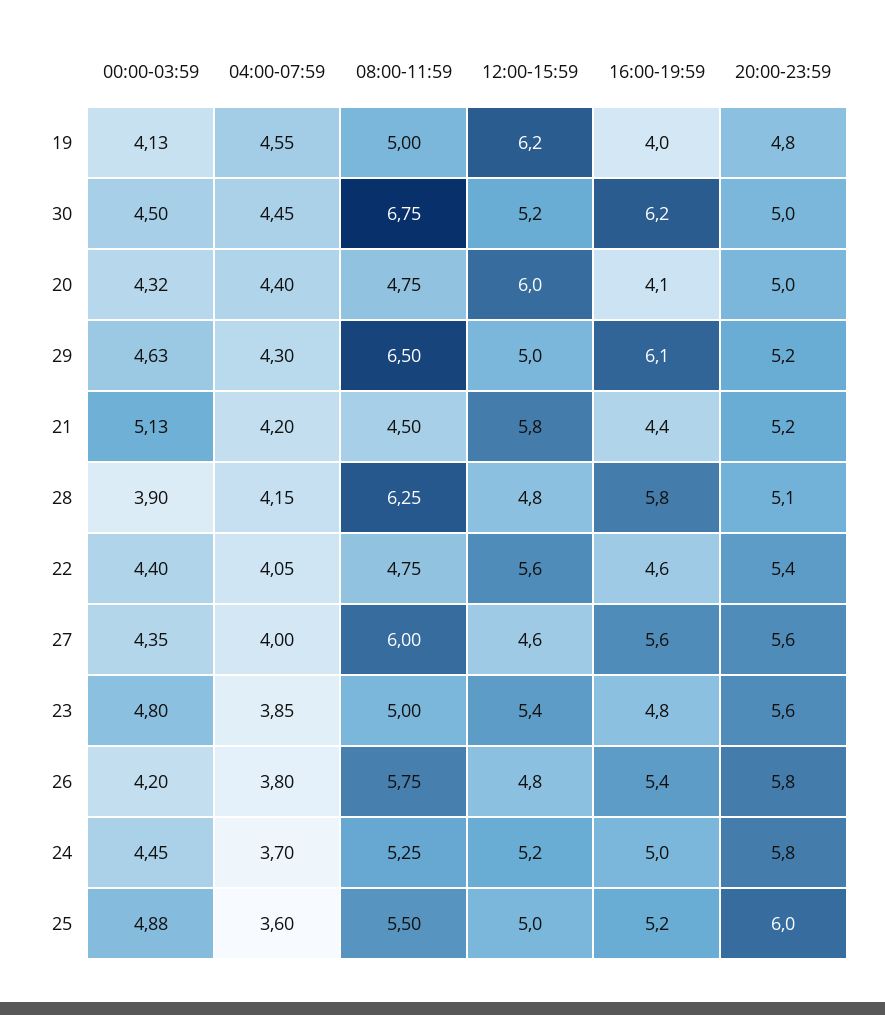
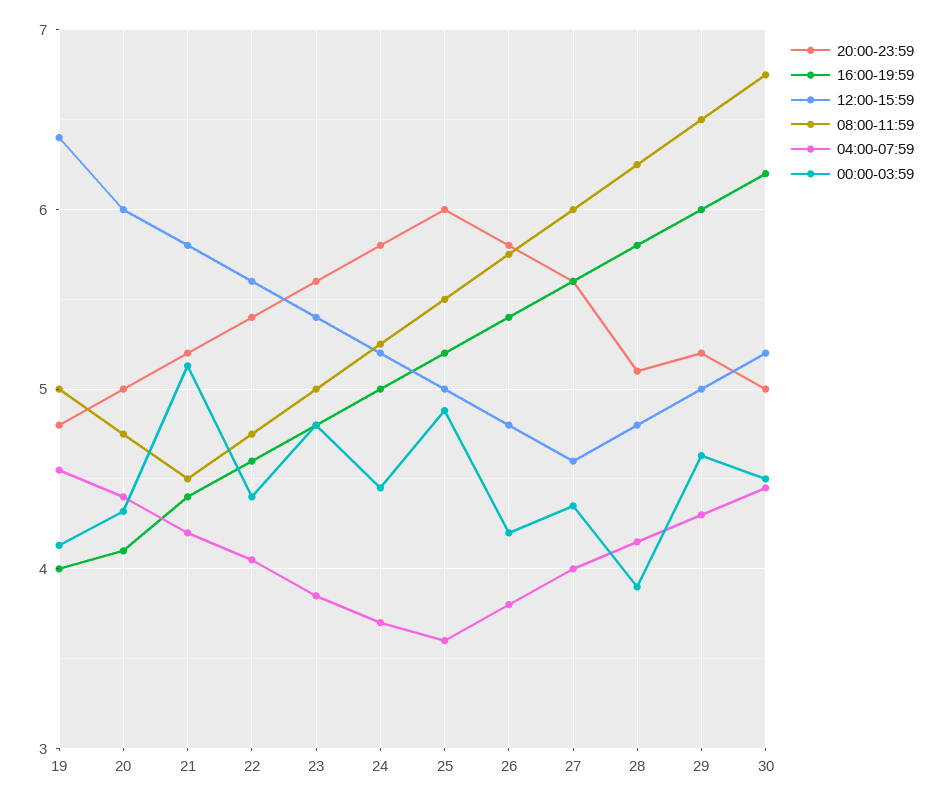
12:00-15:59, 19: 6.2 -> 6.4
16:00-19:59, 29: 6.1 -> 6

